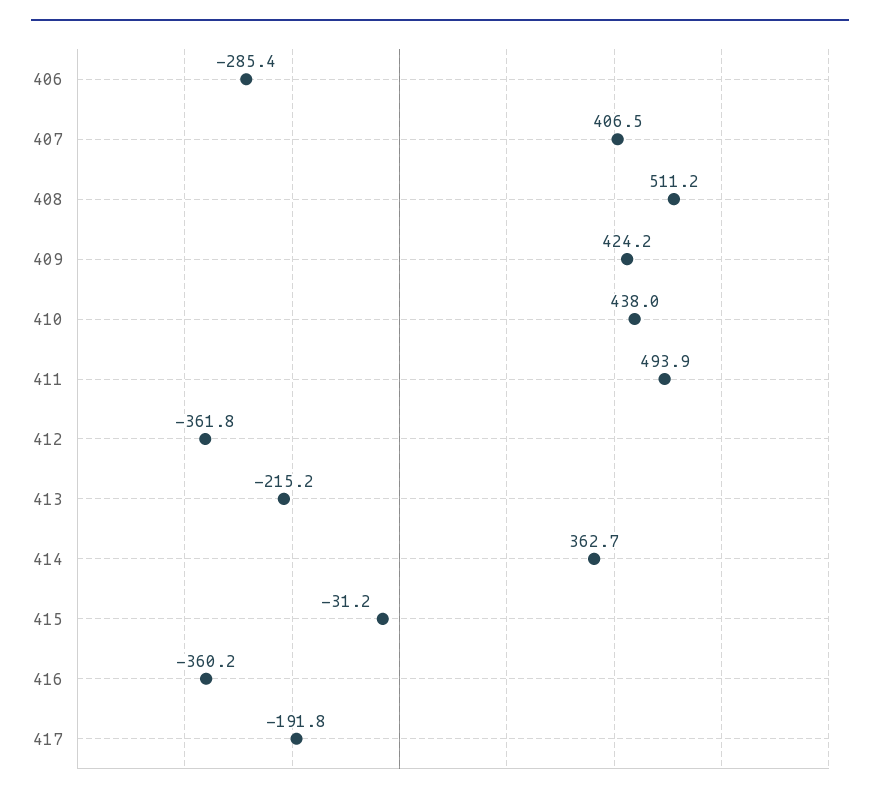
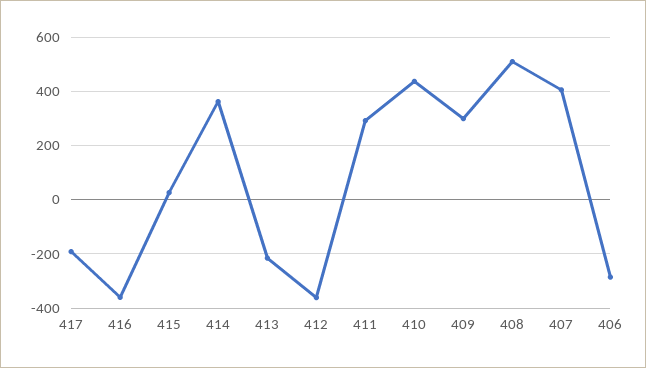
409: 424.2 -> 300
411: 493.9 -> 300
415: -31.2 -> 25

